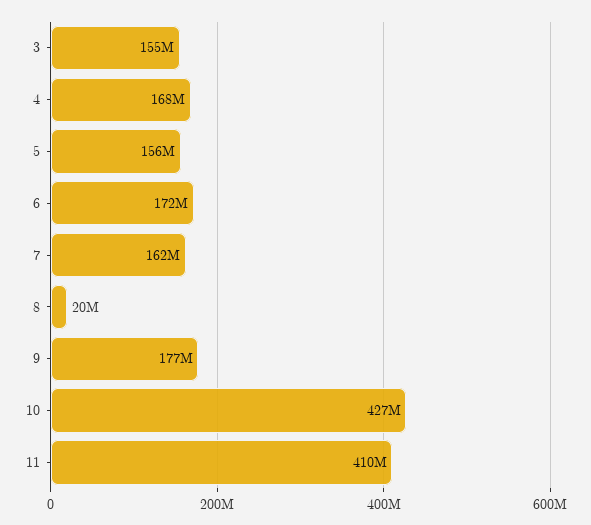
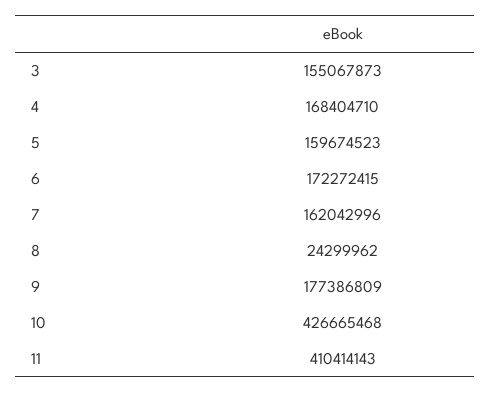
5: 156000000 -> 159674523
8: 20000000 -> 24299962

